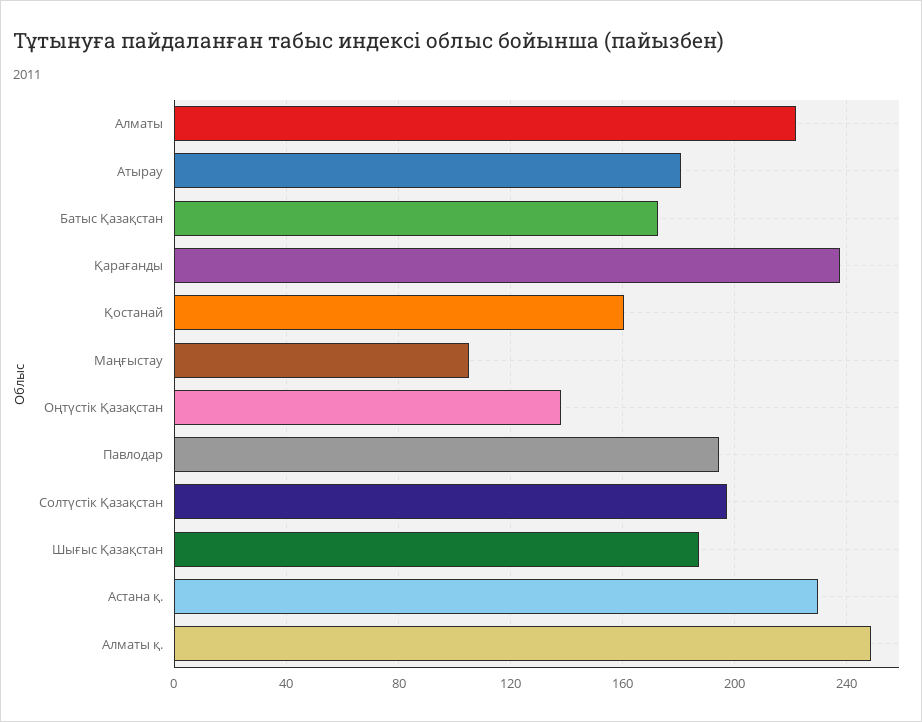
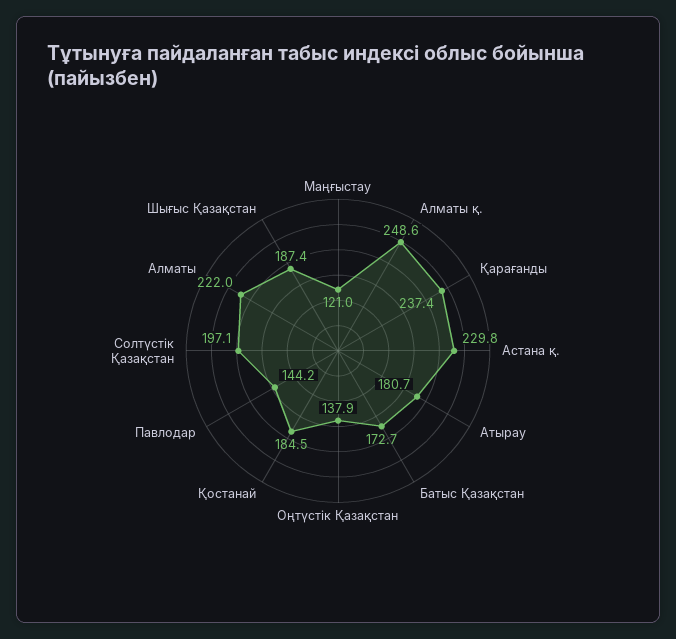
Қостанай: 160 -> 184.5
Маңғыстау: 105 -> 121
Павлодар: 195 -> 144.2

